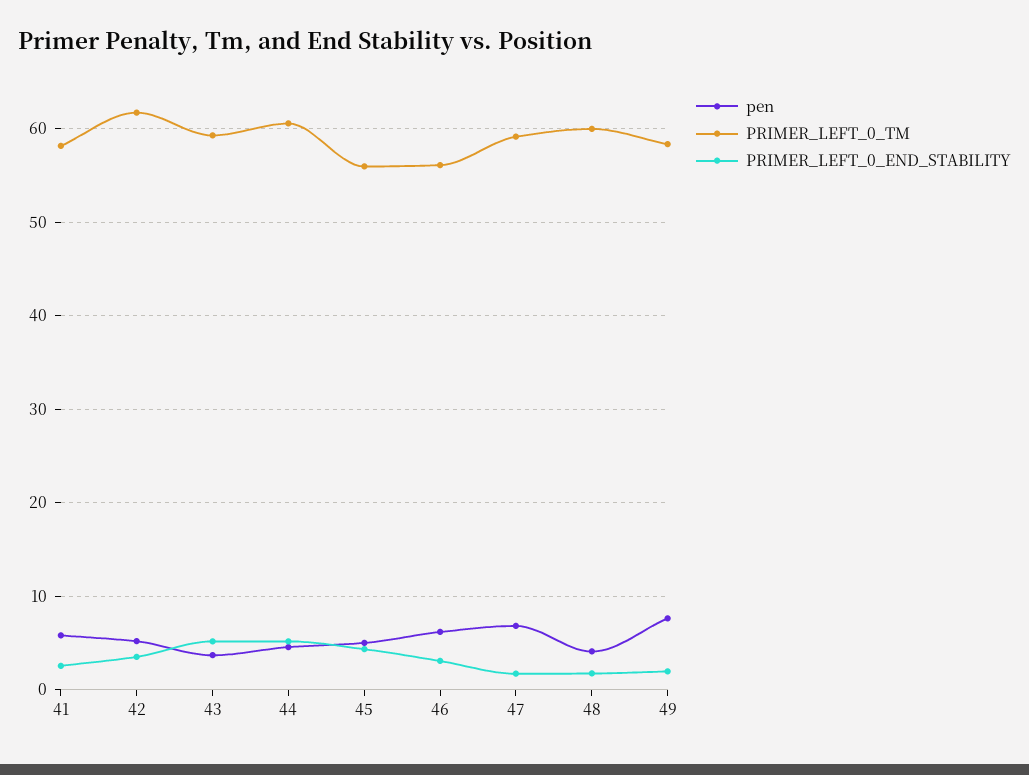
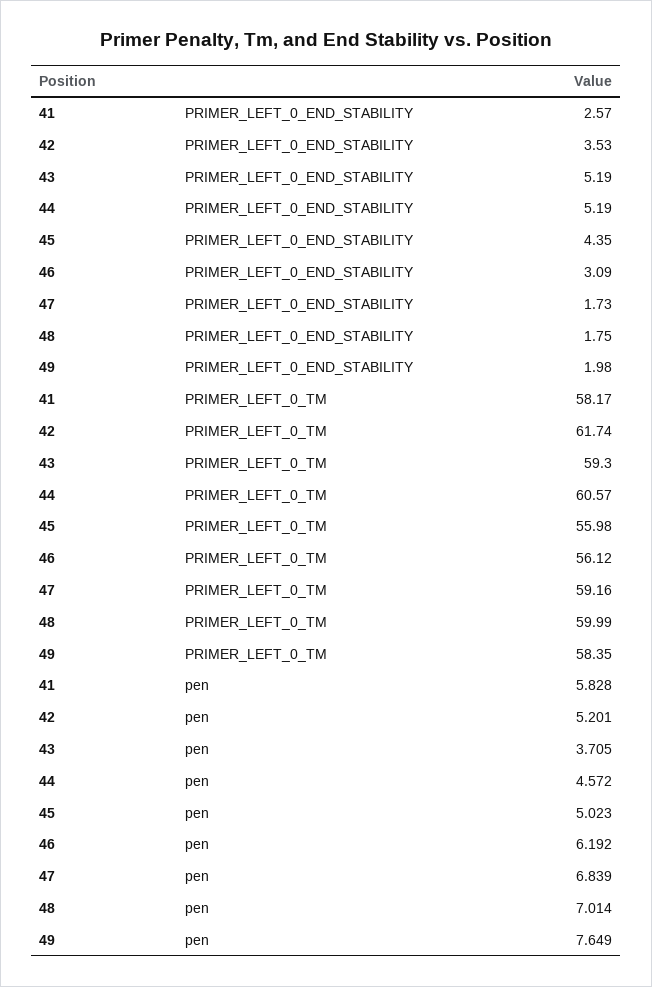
pen, 48: 4 -> 7.014

